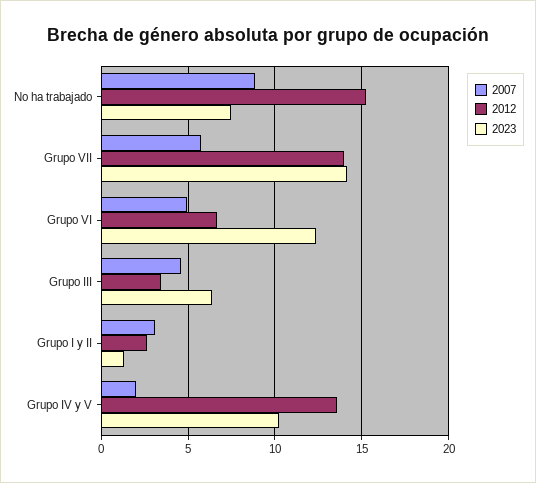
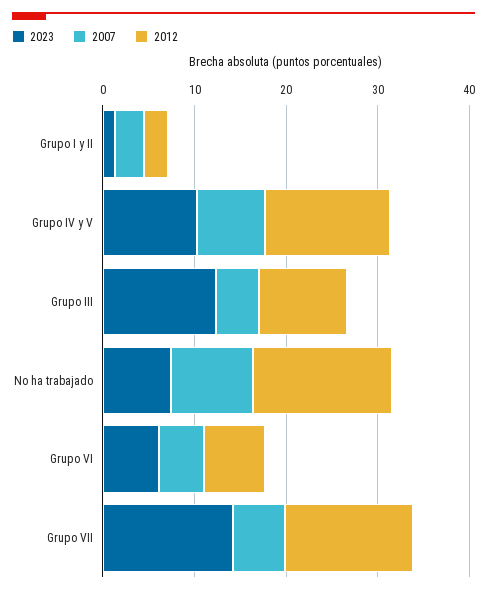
2023, Grupo VI: 12.5 -> 6
2012, Grupo III: 3.5 -> 10
2023, Grupo III: 6.5 -> 12
2007, Grupo IV y V: 2 -> 8

